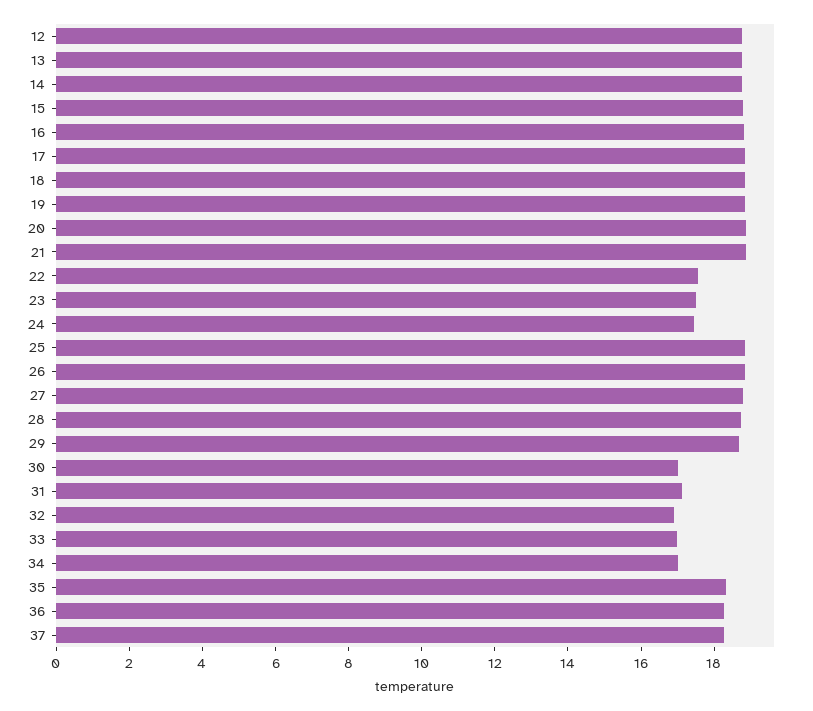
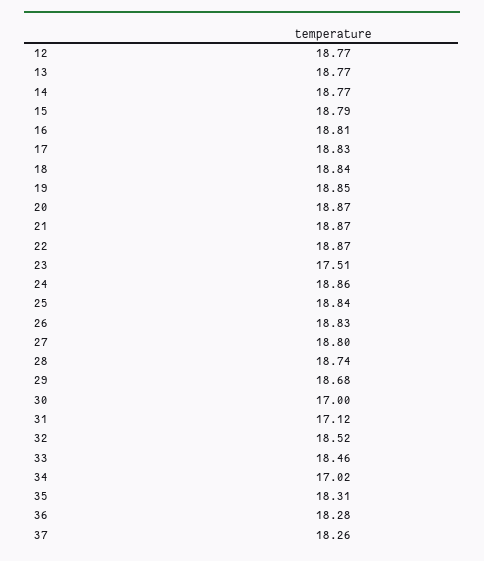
22: 17.5 -> 18.87
24: 17.5 -> 18.86
32: 17 -> 18.52
33: 17 -> 18.46

